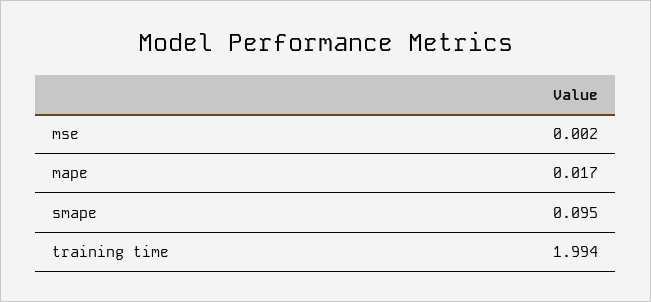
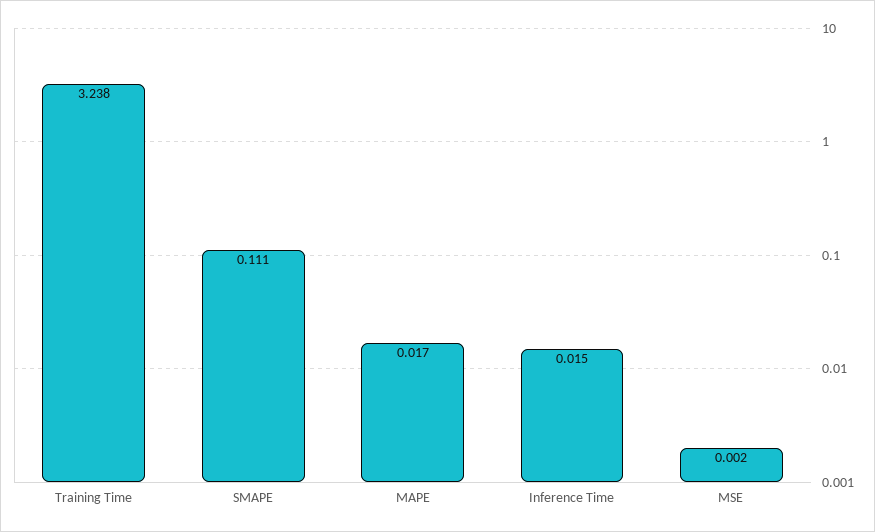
smape: 0.095 -> 0.111
training time: 1.994 -> 3.238
Inference Time: none -> 0.015

